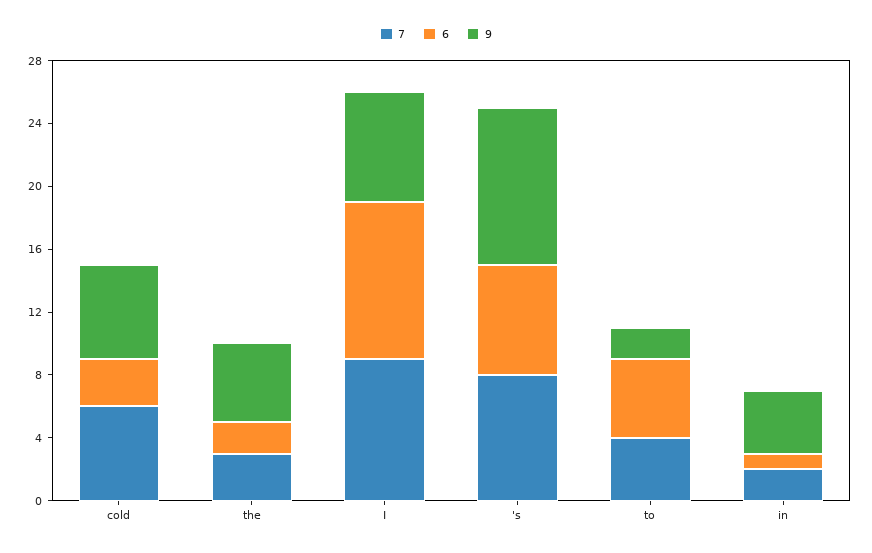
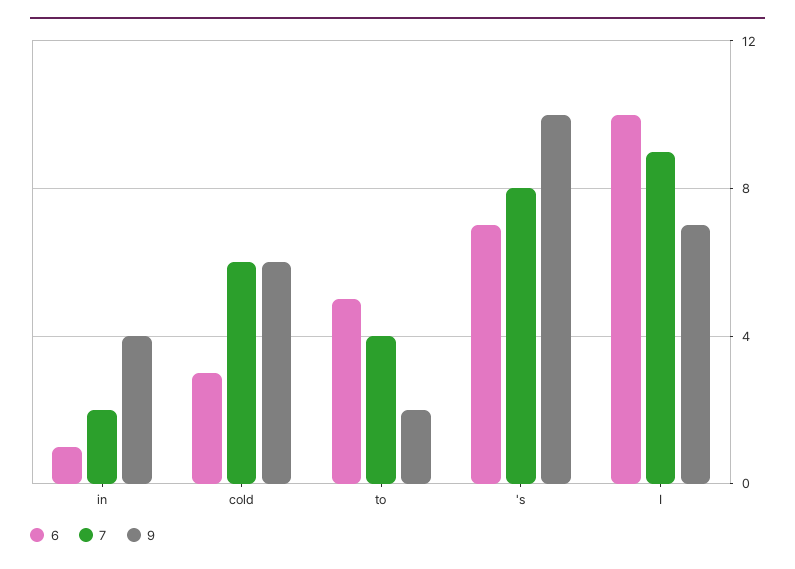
7, the: 3 -> none
6, the: 2 -> none
9, the: 5 -> none

